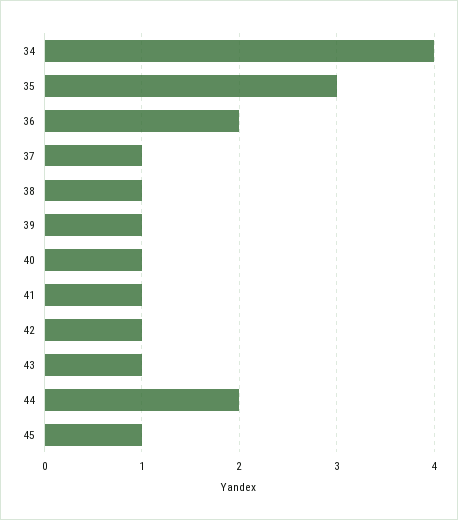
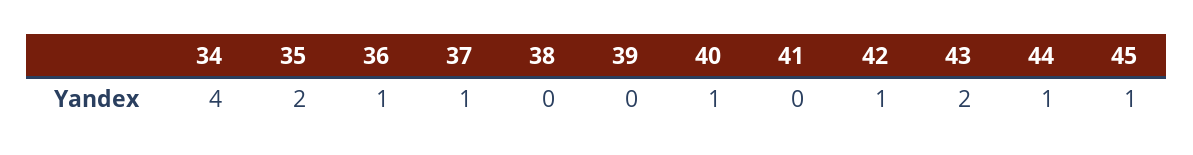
35: 3 -> 2
36: 2 -> 1
38: 1 -> 0
39: 1 -> 0
41: 1 -> 0
43: 1 -> 2
44: 2 -> 1

